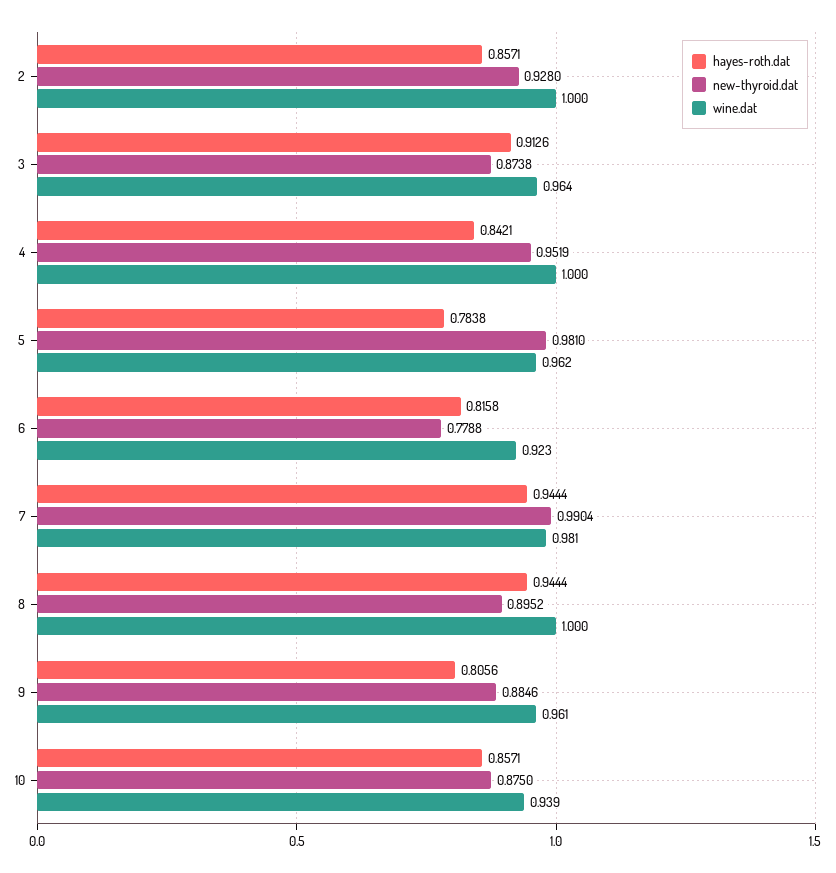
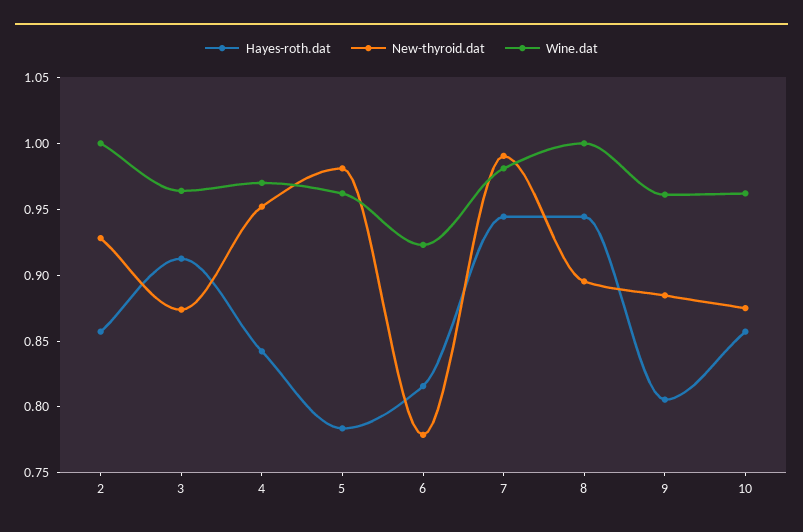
wine.dat, 4: 1 -> 0.97
wine.dat, 10: 0.939 -> 0.96

